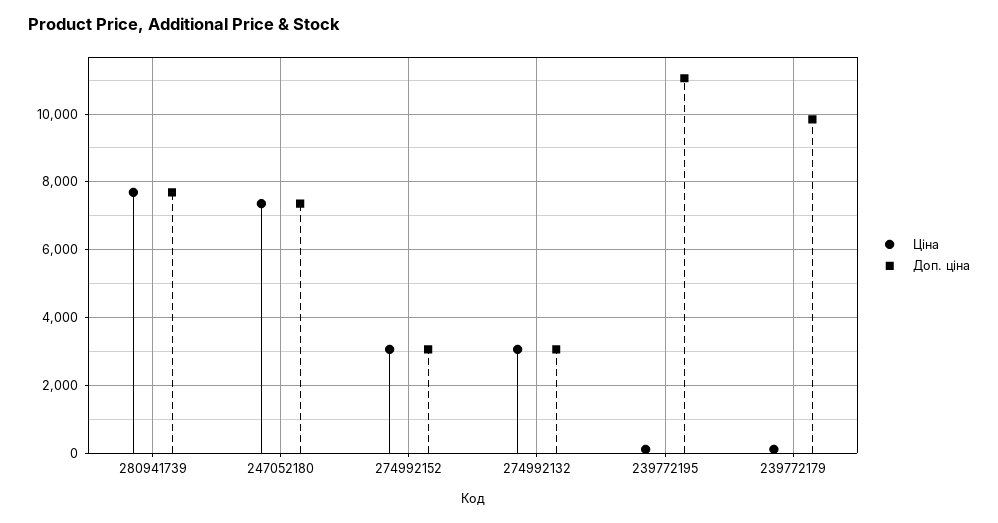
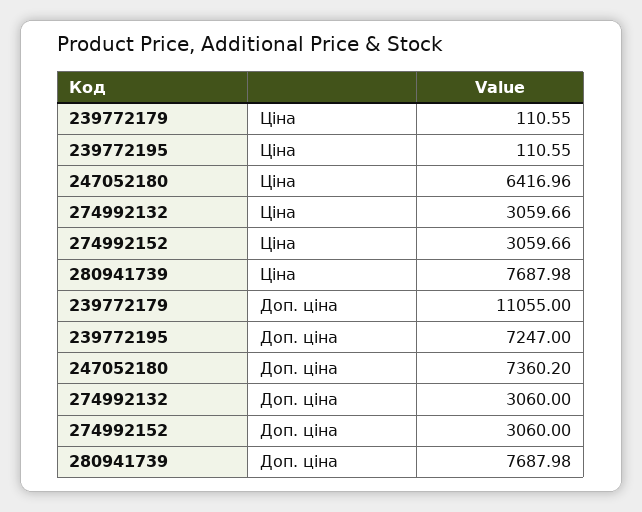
Ціна, 247052180: 7400 -> 6416.96
Доп. ціна, 239772195: 11000 -> 7247
Доп. ціна, 239772179: 9800 -> 11055

